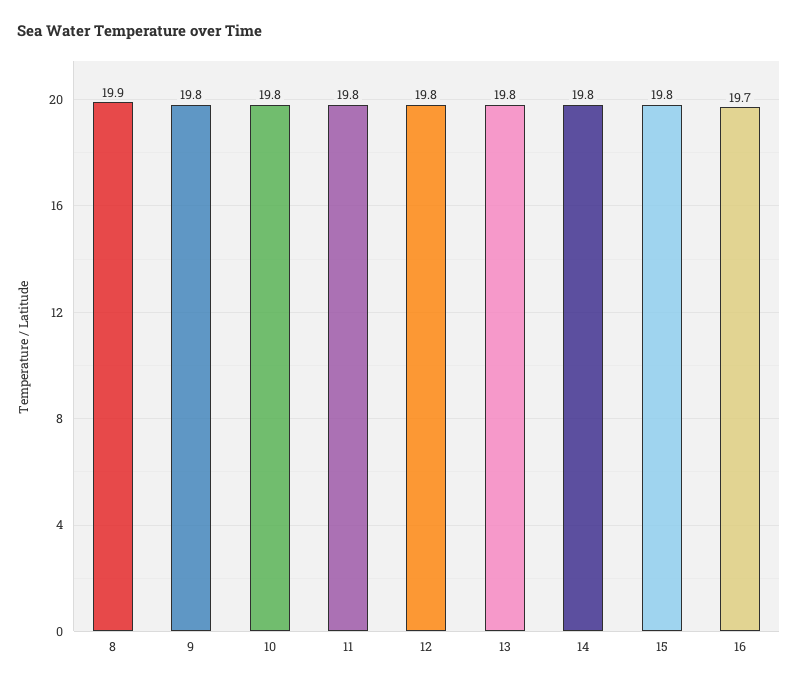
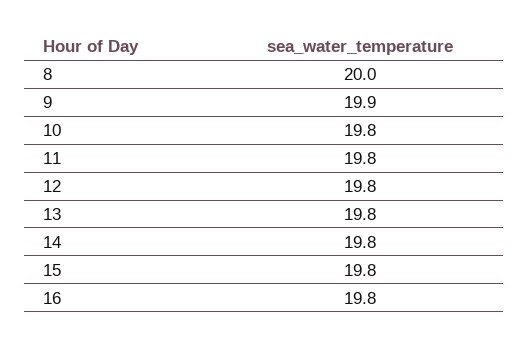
8: 19.9 -> 20
9: 19.8 -> 19.9
16: 19.7 -> 19.8

